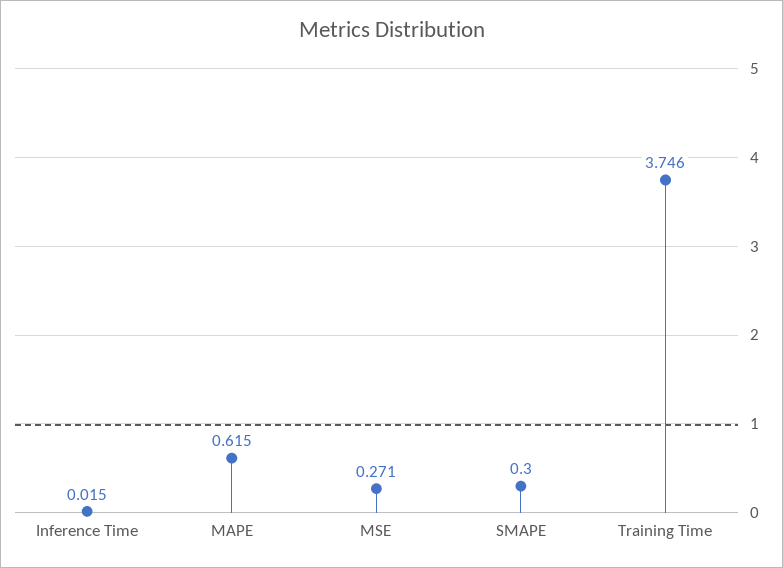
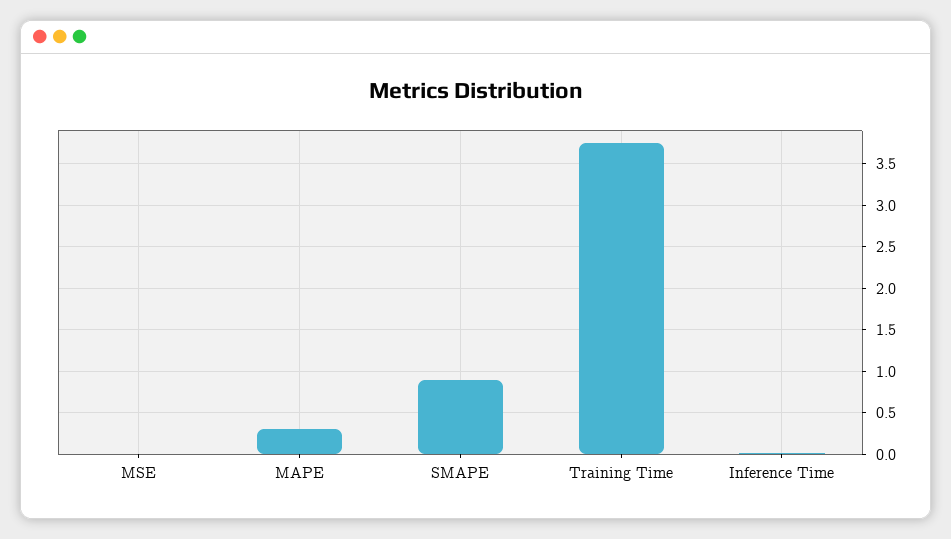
MAPE: 0.615 -> 0.3
MSE: 0.271 -> 0
SMAPE: 0.3 -> 0.9

